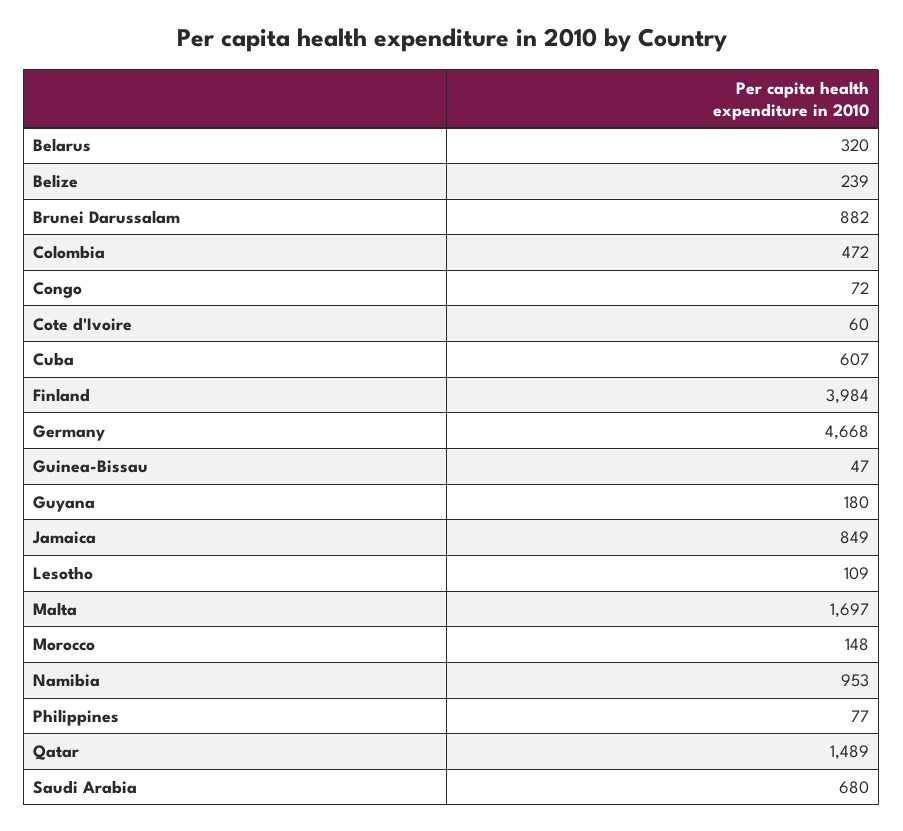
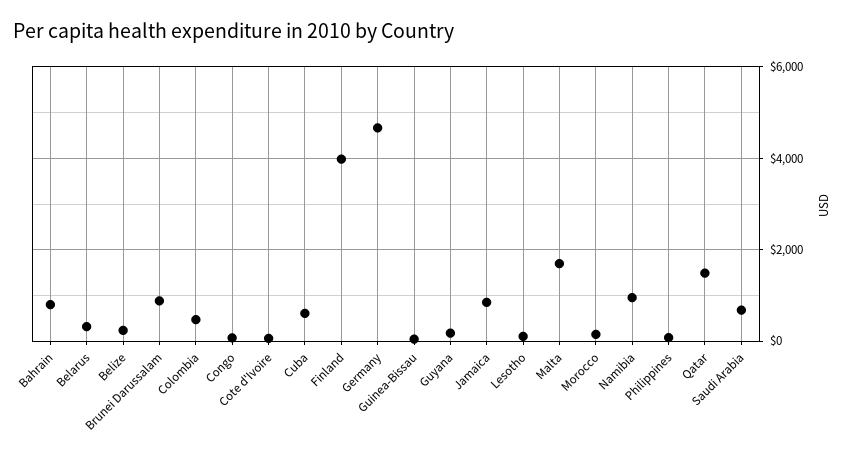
Bahrain: none -> 800

